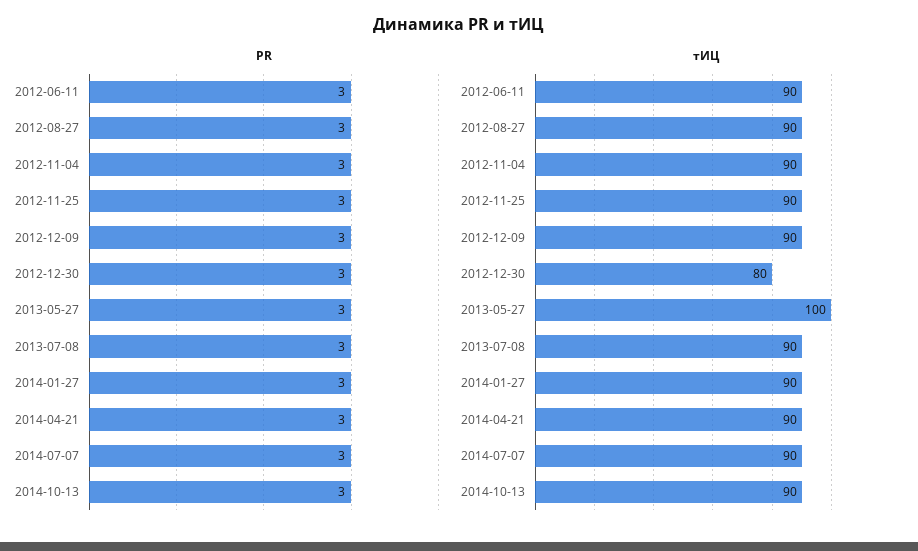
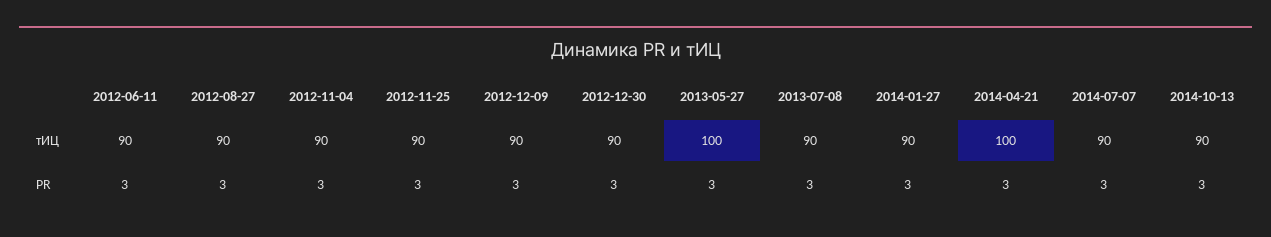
тИЦ, 2012-12-30: 80 -> 90
тИЦ, 2014-04-21: 90 -> 100

